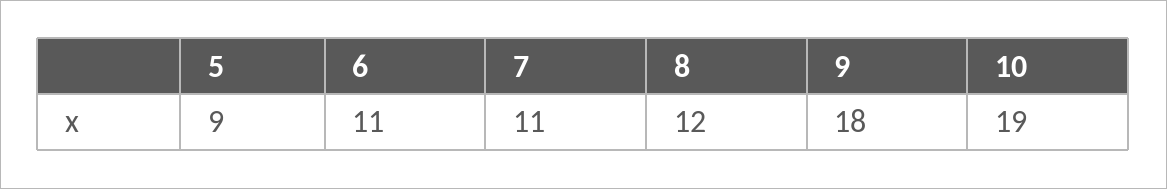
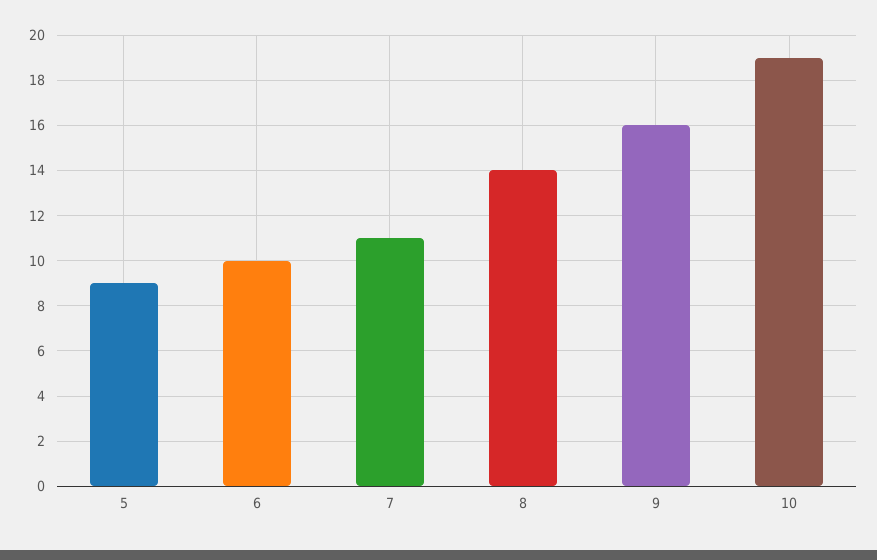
6: 11 -> 10
8: 12 -> 14
9: 18 -> 16

